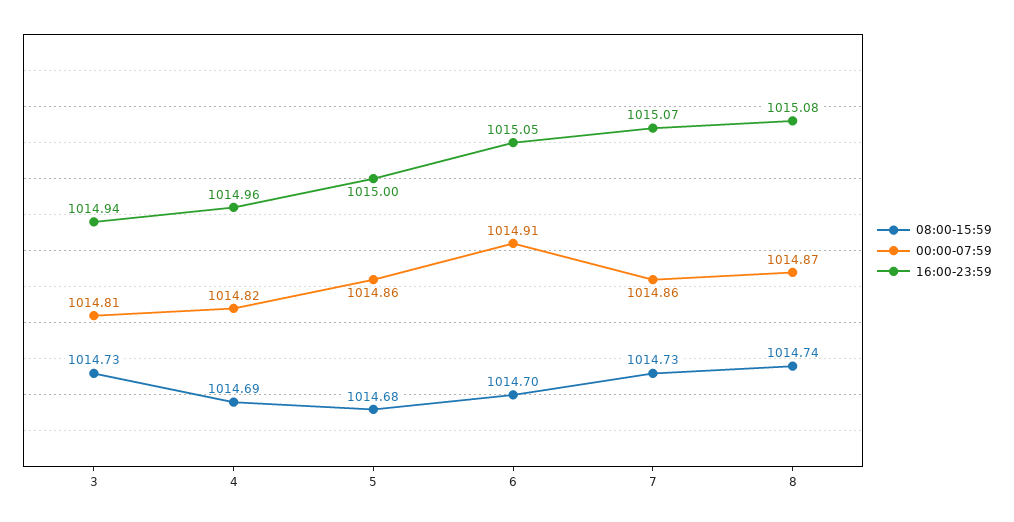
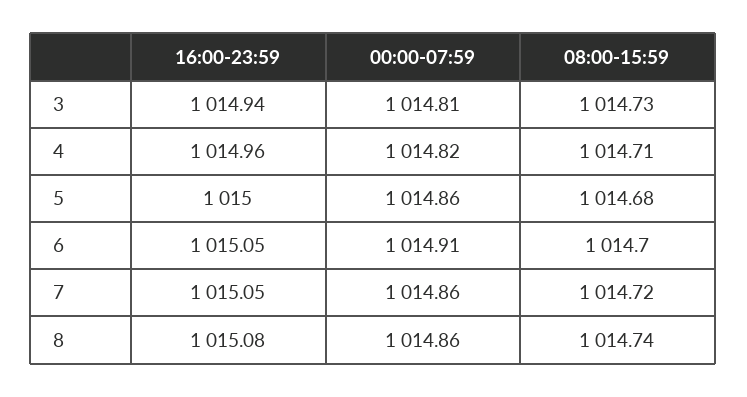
08:00-15:59, 4: 1014.69 -> 1014.71
08:00-15:59, 7: 1014.73 -> 1014.72
16:00-23:59, 7: 1015.07 -> 1015.05
00:00-07:59, 8: 1014.87 -> 1014.86

